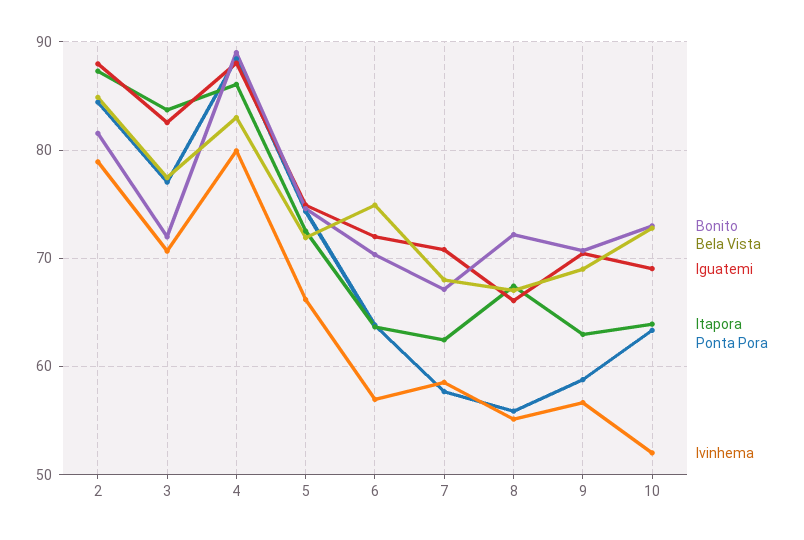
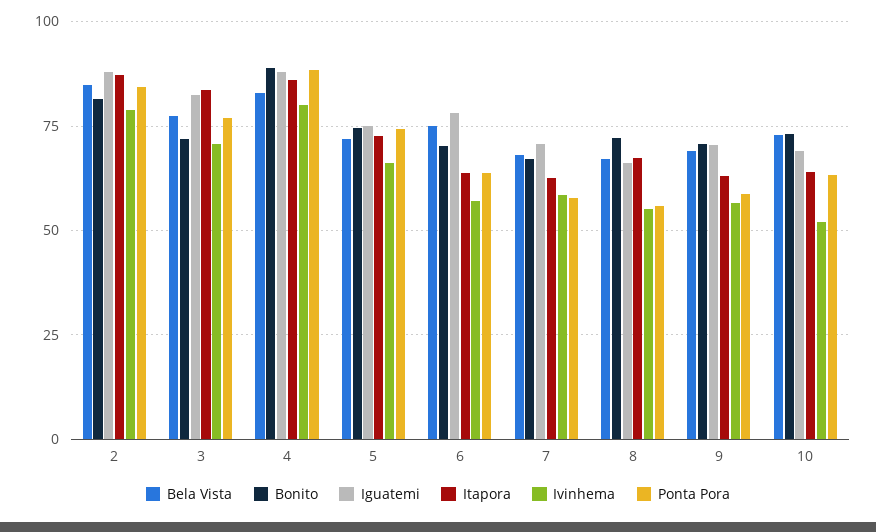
Iguatemi, 6: 72 -> 77.5

